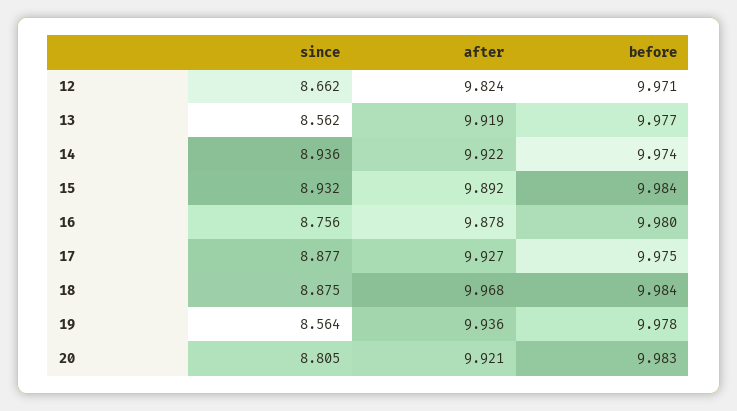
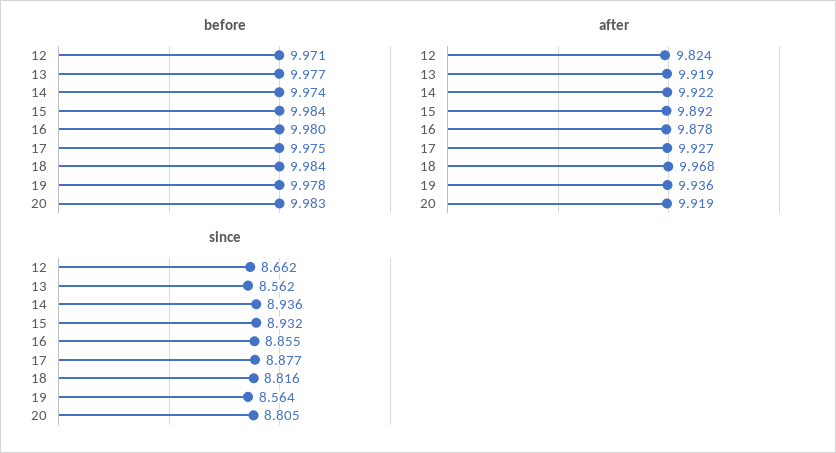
since, 16: 8.756 -> 8.855
since, 18: 8.875 -> 8.816
after, 20: 9.921 -> 9.919

